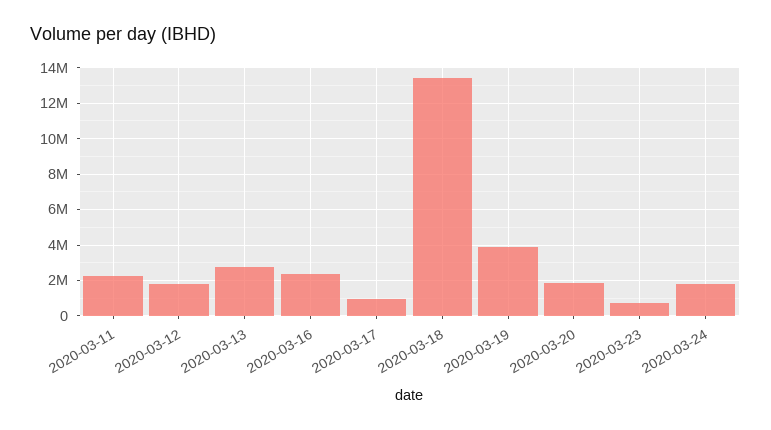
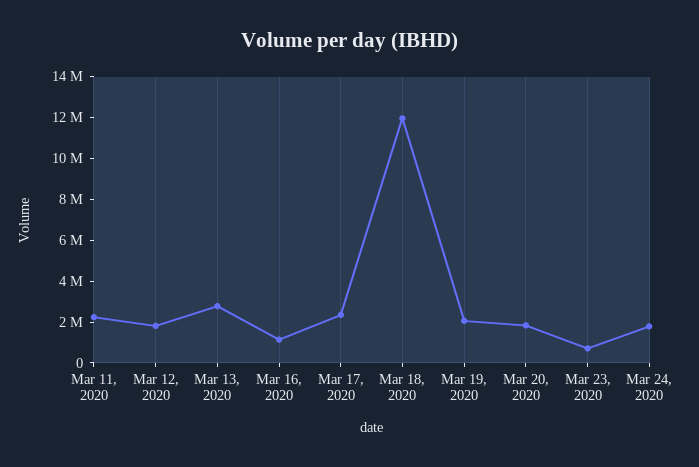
2020-03-16: 2500000 -> 1000000
2020-03-17: 1000000 -> 2500000
2020-03-18: 13500000 -> 12000000
2020-03-19: 4000000 -> 2000000

